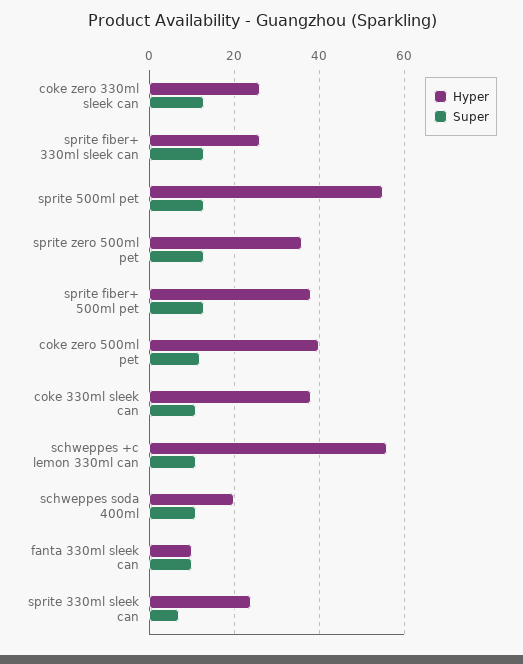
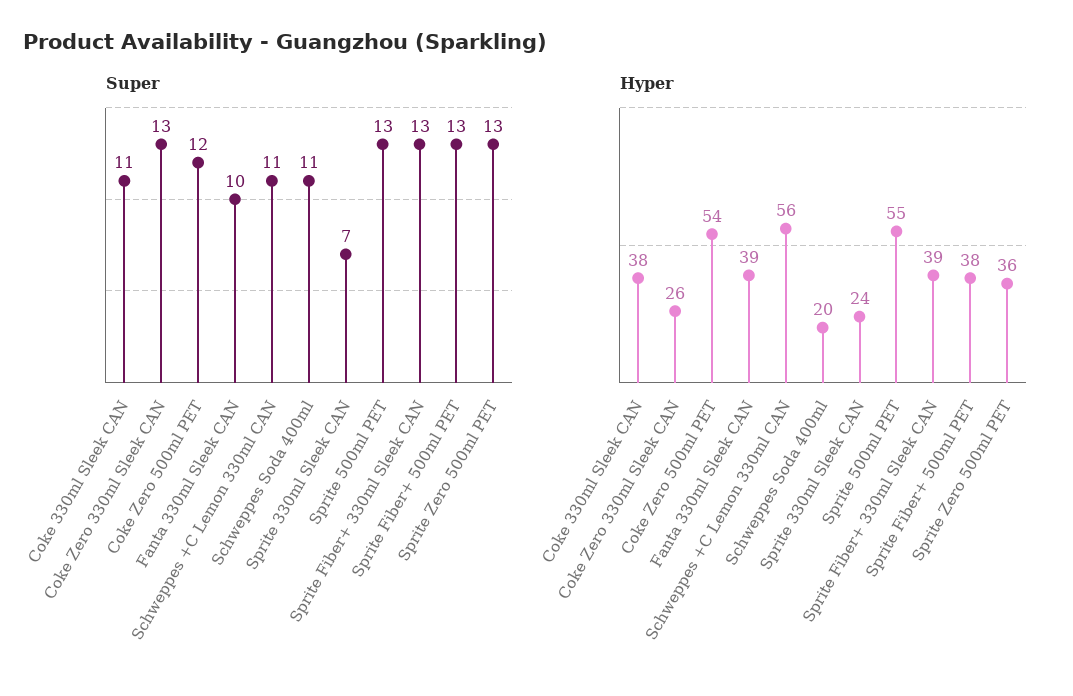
Hyper, sprite fiber+ 330ml sleek can: 25 -> 39
Hyper, coke zero 500ml pet: 40 -> 54
Hyper, fanta 330ml sleek can: 10 -> 39

